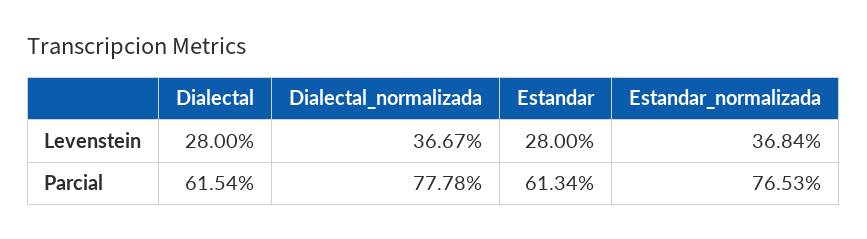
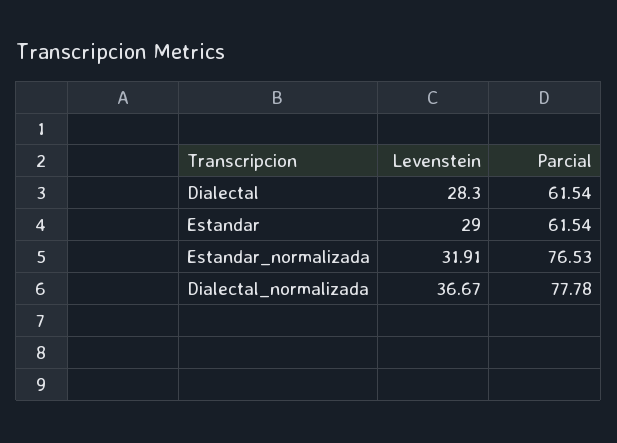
Dialectal, Levenstein: 28 -> 28.3
Estandar, Levenstein: 28 -> 29
Estandar_normalizada, Levenstein: 36.84 -> 31.91
Estandar, Parcial: 61.34 -> 61.54

